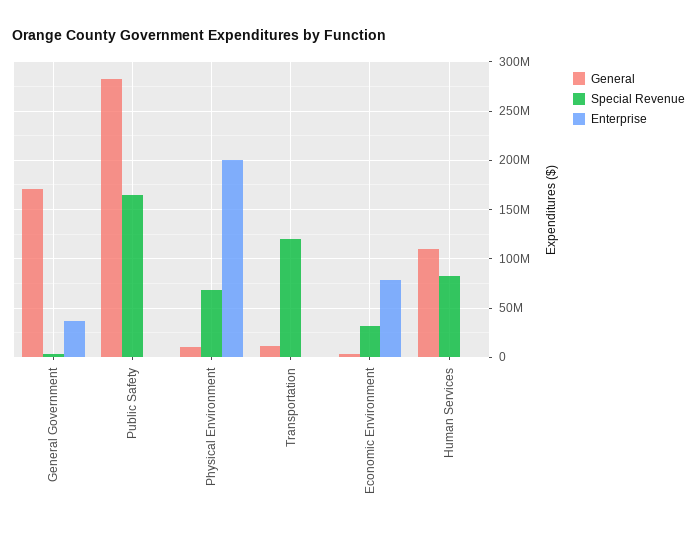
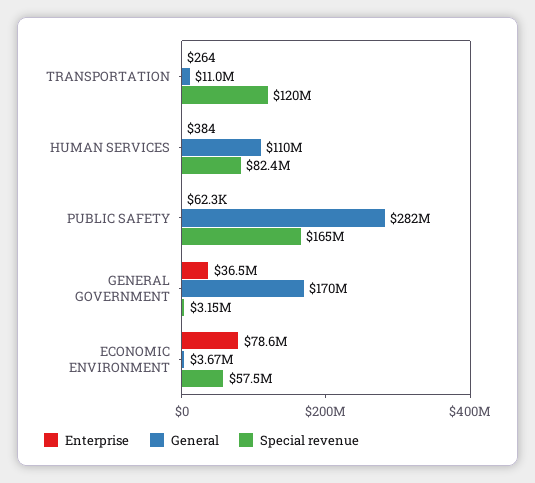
General, Physical Environment: 10000000 -> none
Special Revenue, Physical Environment: 70000000 -> none
Enterprise, Physical Environment: 200000000 -> none
Special Revenue, Economic Environment: 30000000 -> 57500000

